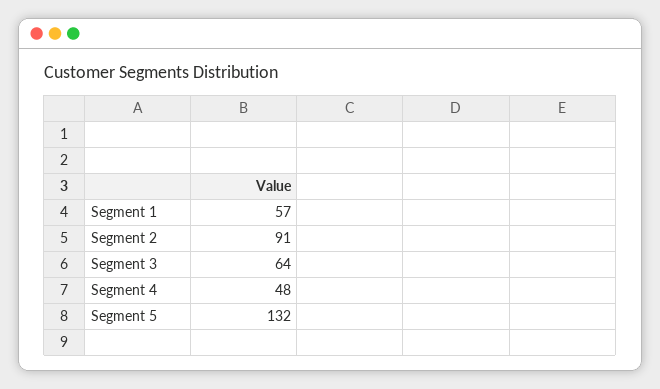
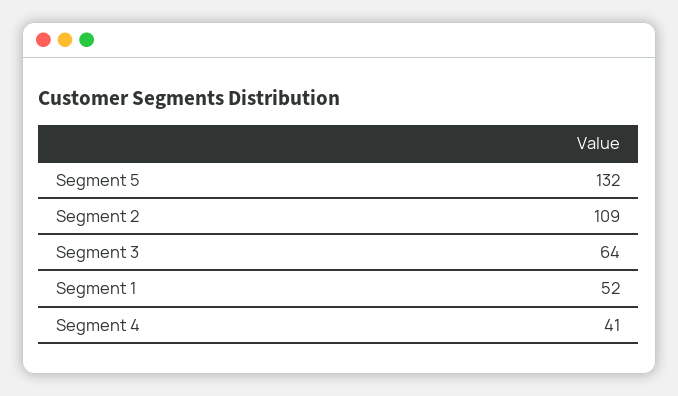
Segment 1: 57 -> 52
Segment 2: 91 -> 109
Segment 4: 48 -> 41

